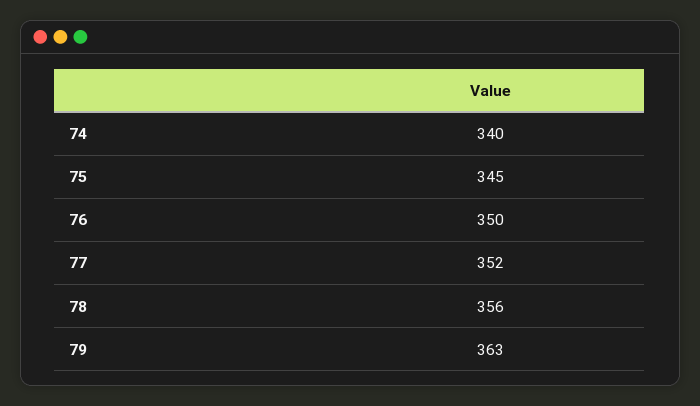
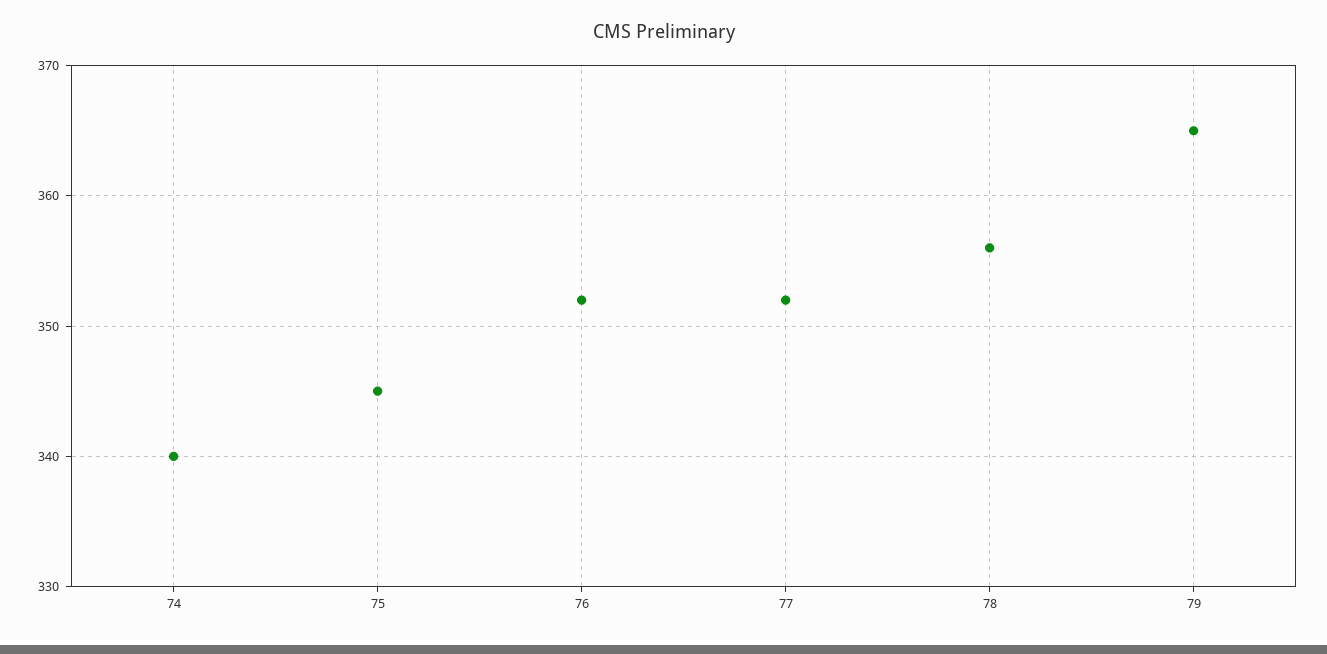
76: 350 -> 352
79: 363 -> 365

